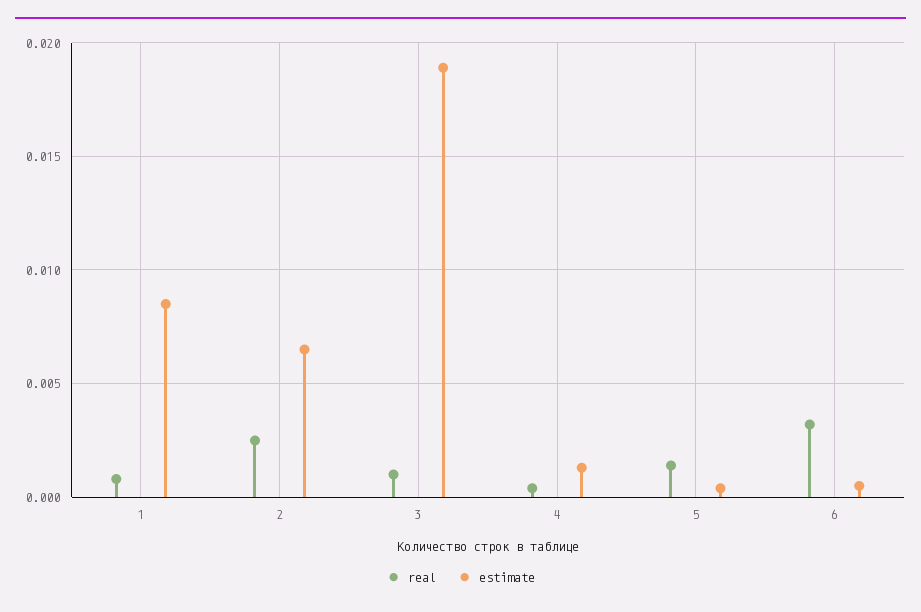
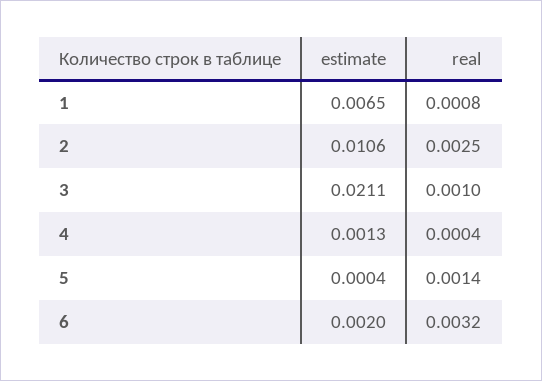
estimate, 1: 0.0085 -> 0.0065
estimate, 2: 0.0065 -> 0.0106
estimate, 3: 0.019 -> 0.0211
estimate, 6: 0.0005 -> 0.002

